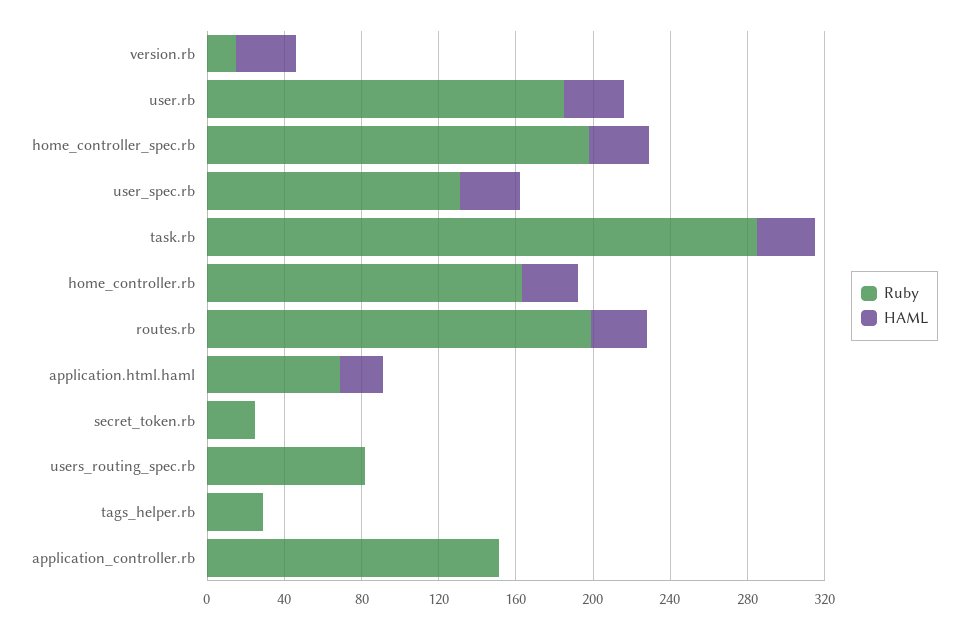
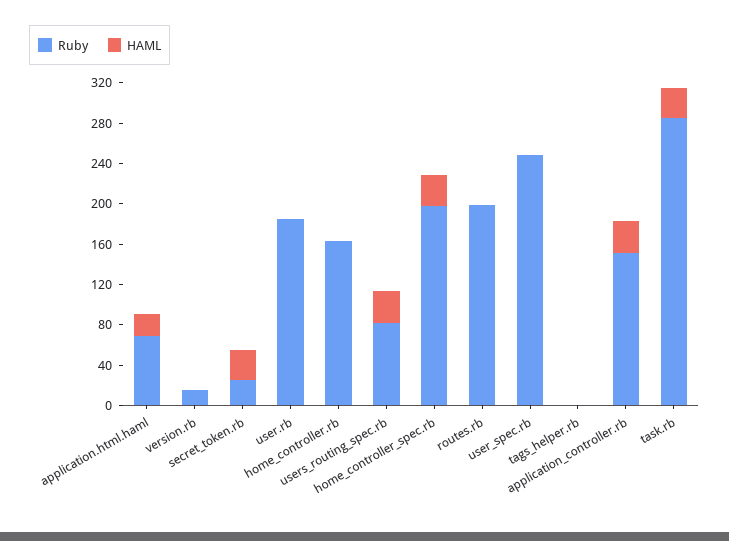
HAML, version.rb: 30 -> 0
HAML, user.rb: 30 -> 0
Ruby, user_spec.rb: 130 -> 250
HAML, user_spec.rb: 30 -> 0
HAML, home_controller.rb: 30 -> 0
HAML, routes.rb: 30 -> 0
HAML, secret_token.rb: 0 -> 30
HAML, users_routing_spec.rb: 0 -> 30
Ruby, tags_helper.rb: 30 -> 0
HAML, application_controller.rb: 0 -> 30

